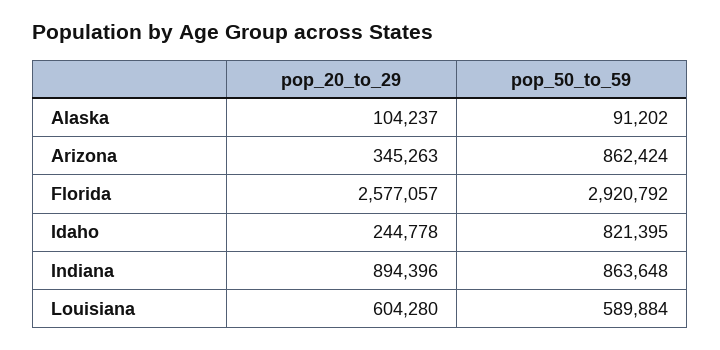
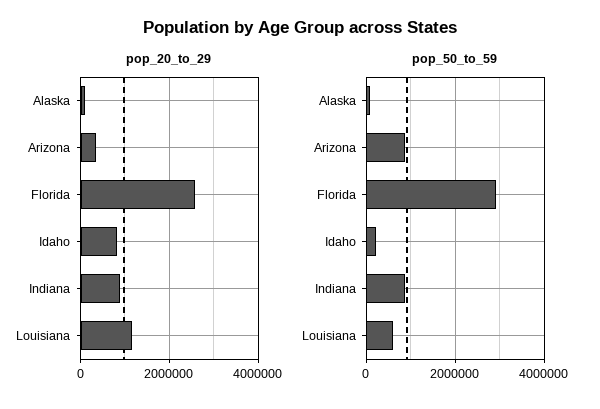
pop_20_to_29, Idaho: 244778 -> 800000
pop_50_to_59, Idaho: 821395 -> 200000
pop_20_to_29, Louisiana: 604280 -> 1200000

